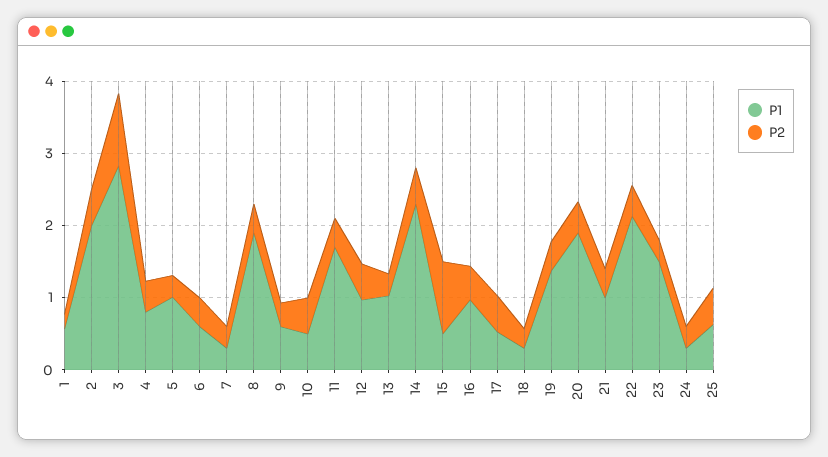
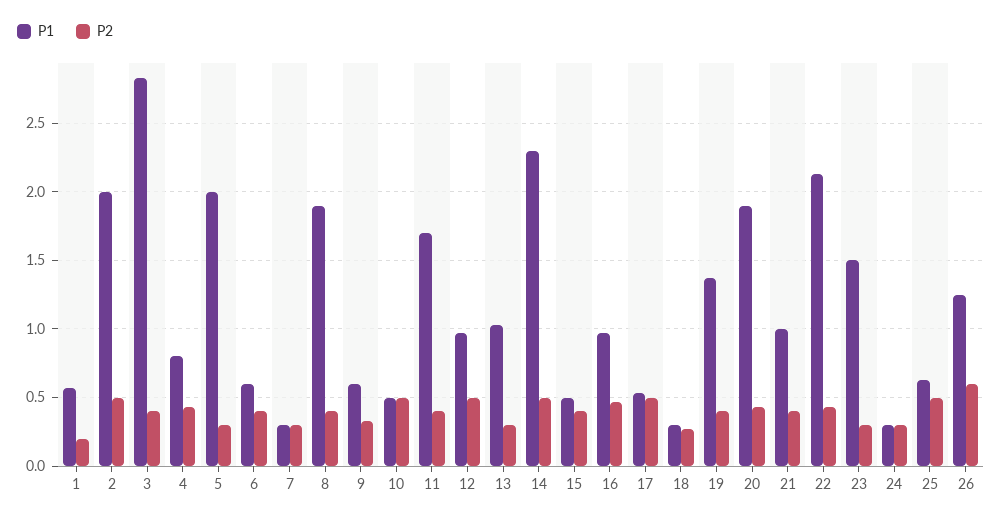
P2, 3: 1 -> 0.4
P1, 5: 1 -> 2
P2, 15: 1 -> 0.4
P1, 26: none -> 1.25
P2, 26: none -> 0.6

